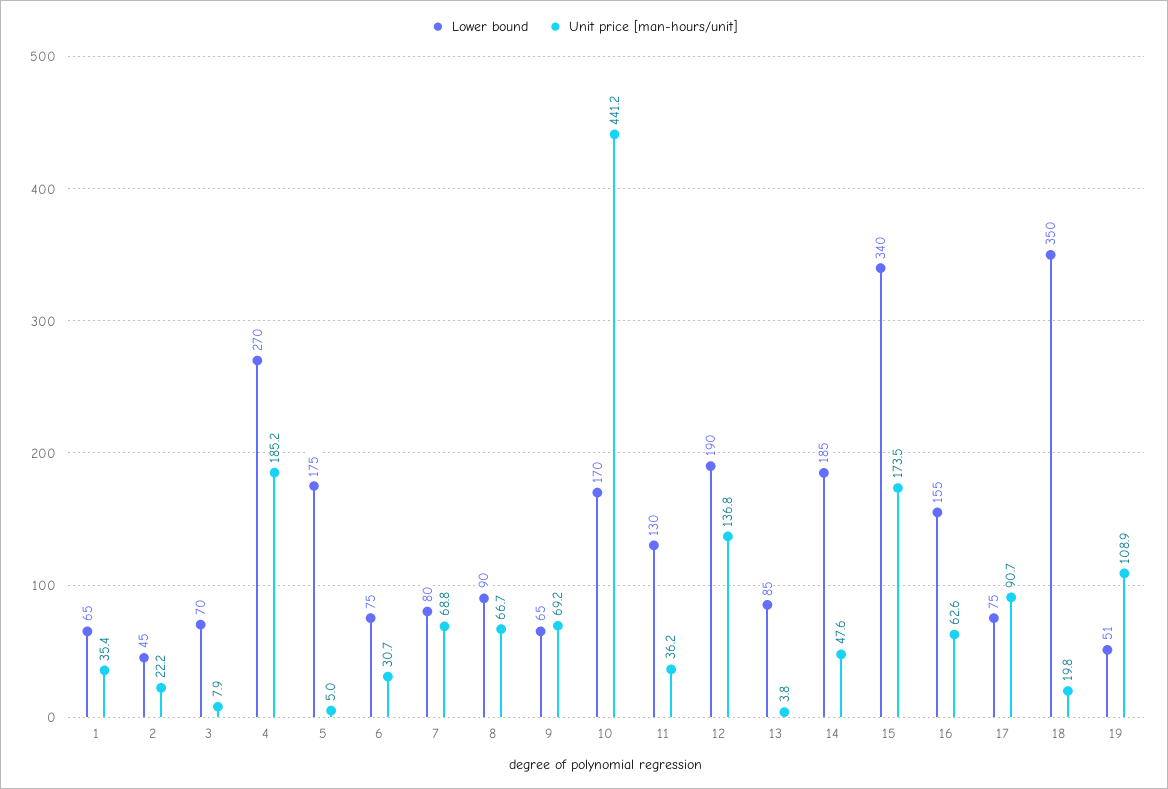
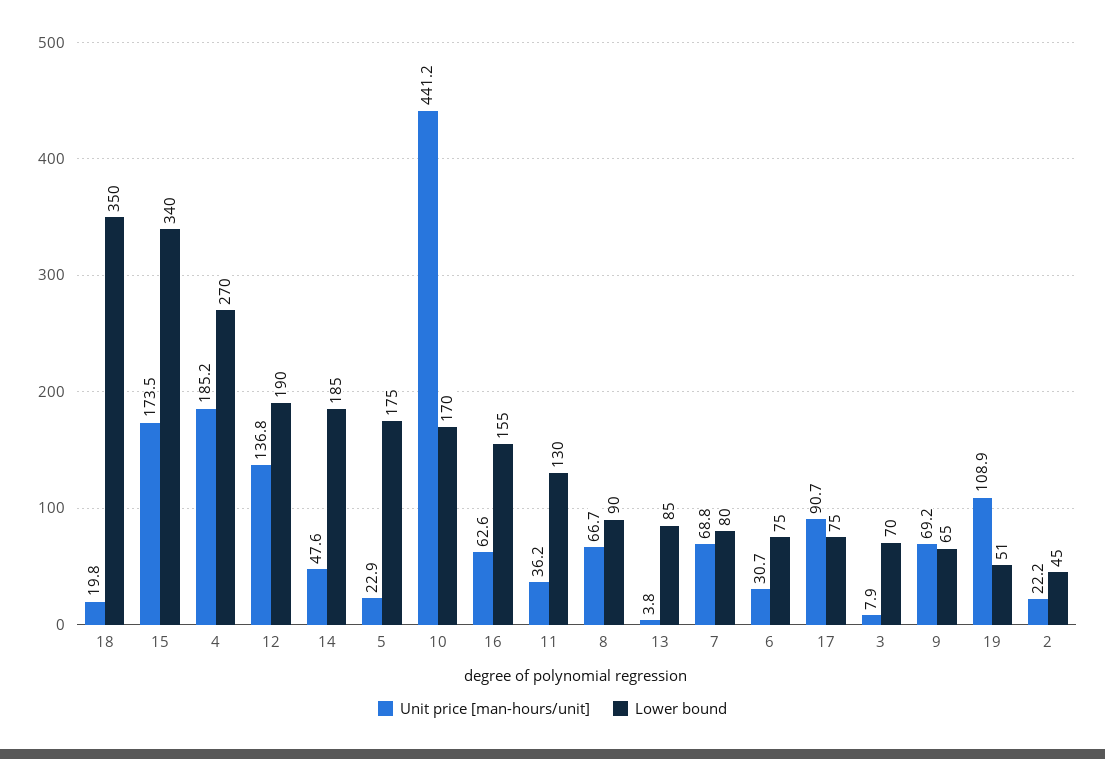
Lower bound, 1: 65 -> none
Unit price [man-hours/unit], 1: 35.4 -> none
Unit price [man-hours/unit], 5: 5 -> 22.9

